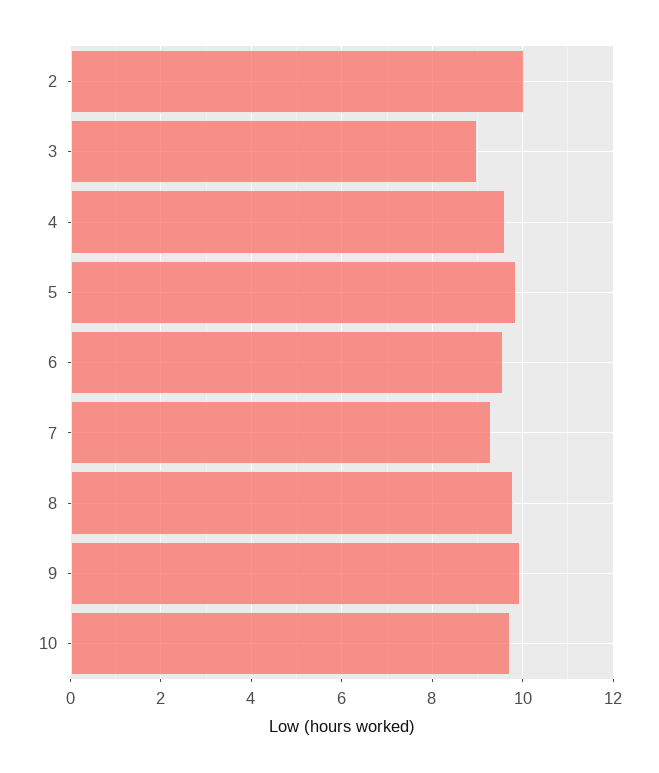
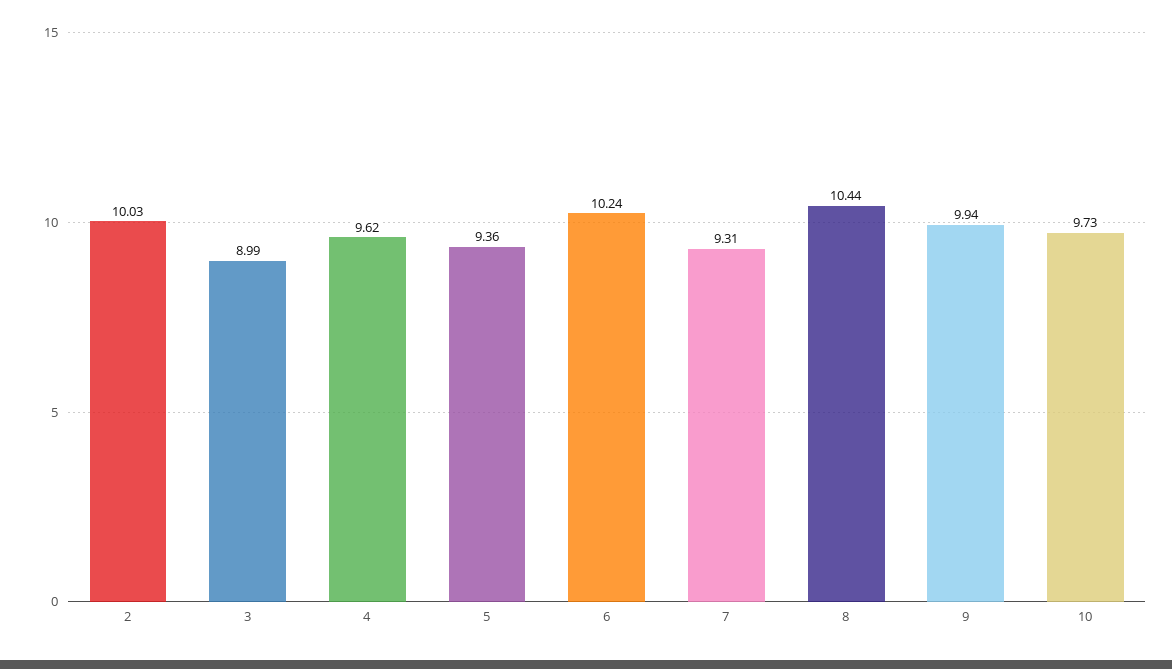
5: 9.8 -> 9.36
6: 9.6 -> 10.24
8: 9.8 -> 10.44

